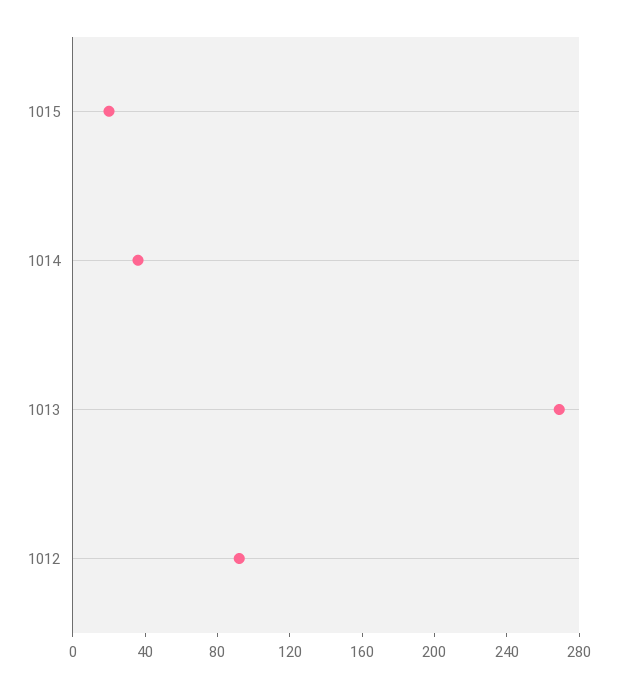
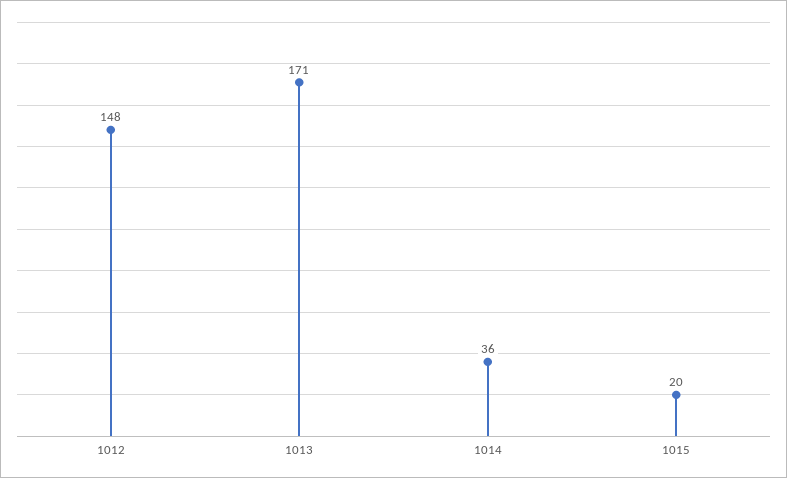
1013: 270 -> 171
1012: 90 -> 148

